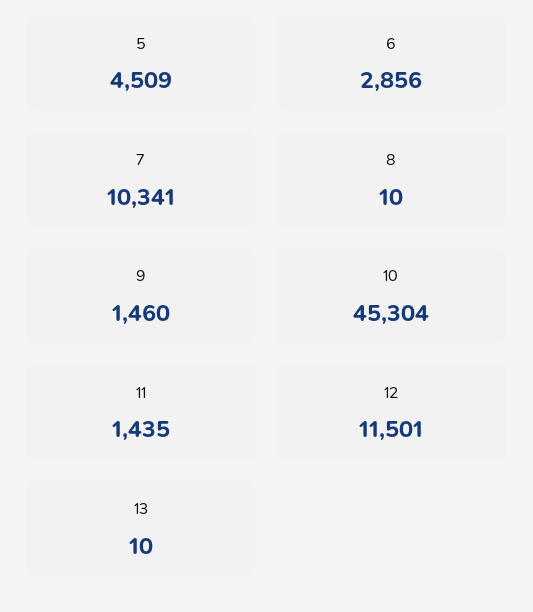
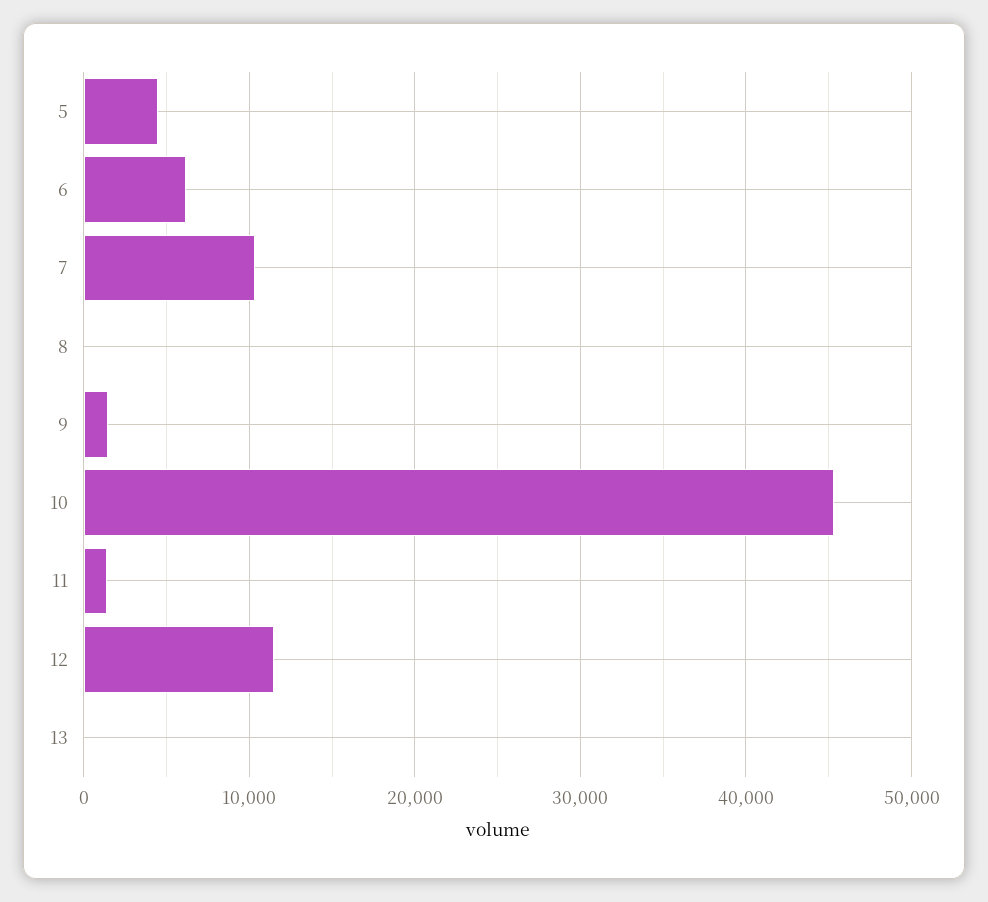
6: 2856 -> 6000

